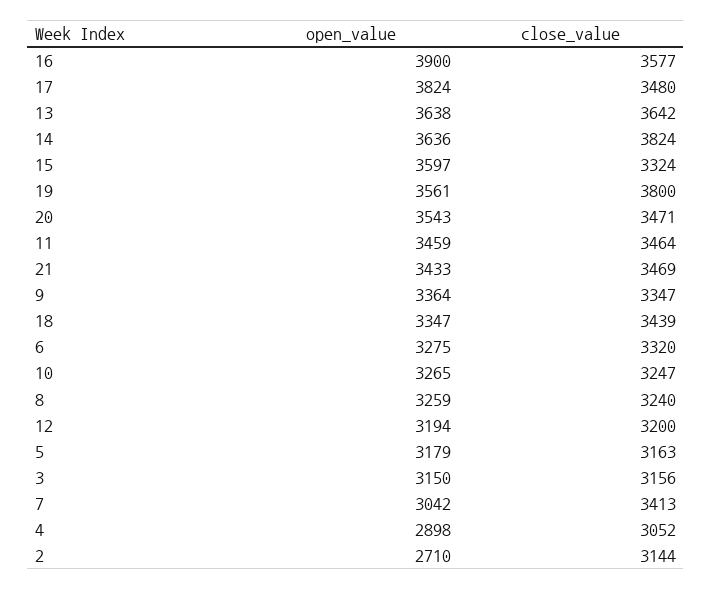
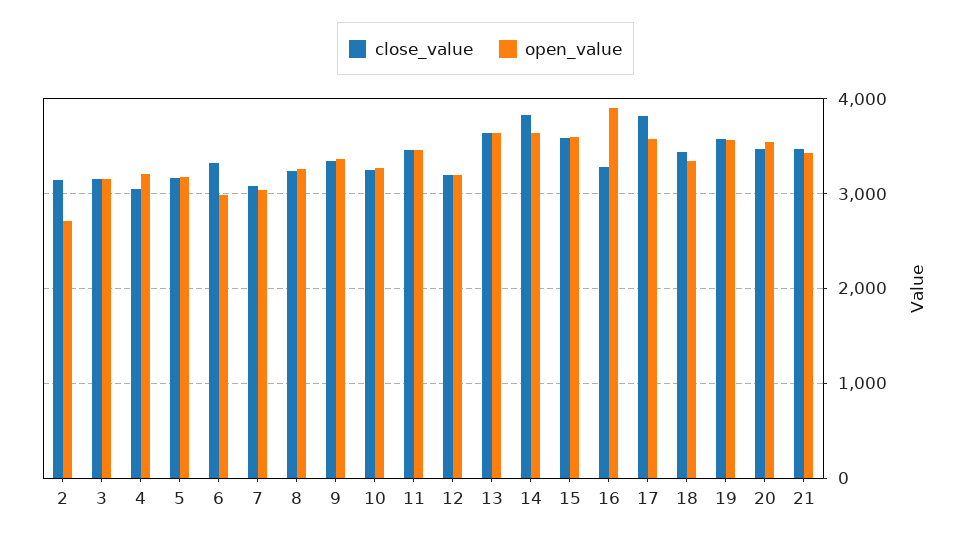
close_value, 16: 3577 -> 3300
open_value, 17: 3824 -> 3600
close_value, 17: 3480 -> 3800
close_value, 15: 3324 -> 3600
close_value, 19: 3800 -> 3600
open_value, 6: 3275 -> 3000
close_value, 7: 3413 -> 3100
open_value, 4: 2898 -> 3200

